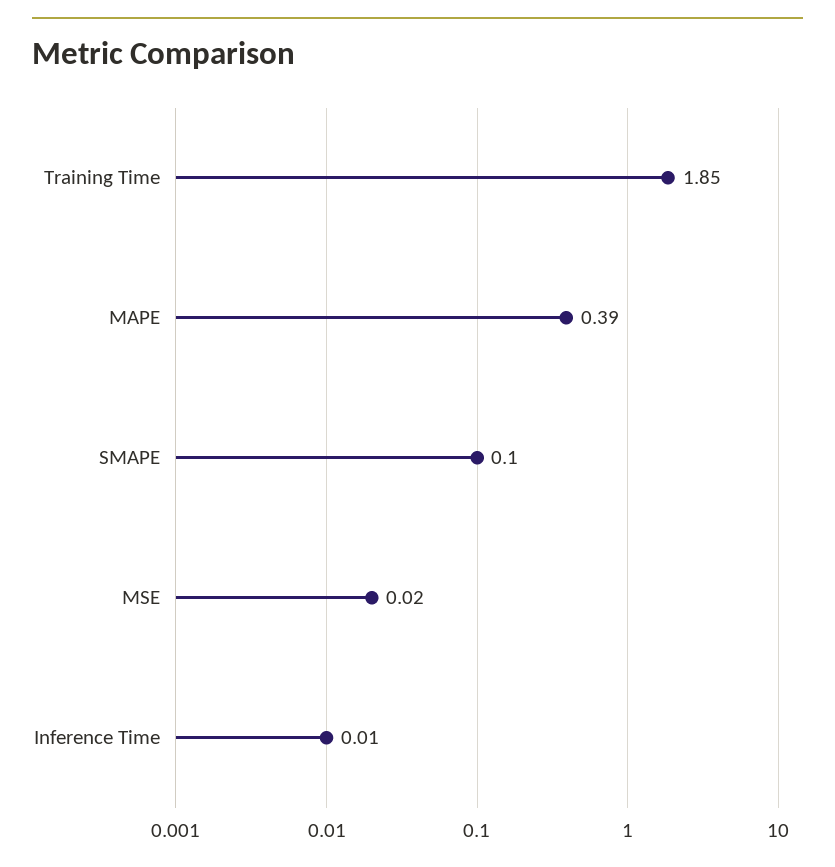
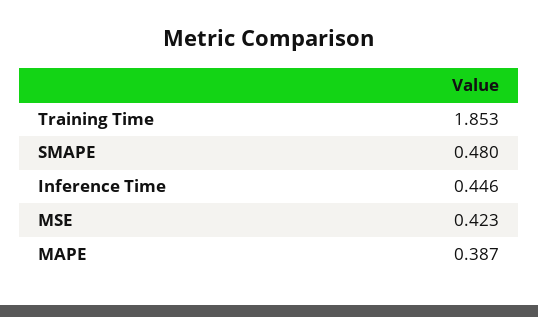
SMAPE: 0.1 -> 0.48
MSE: 0.02 -> 0.423
Inference Time: 0.01 -> 0.446

